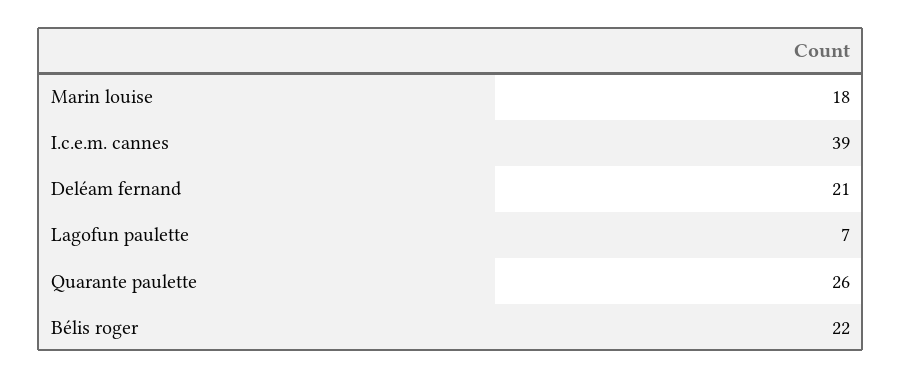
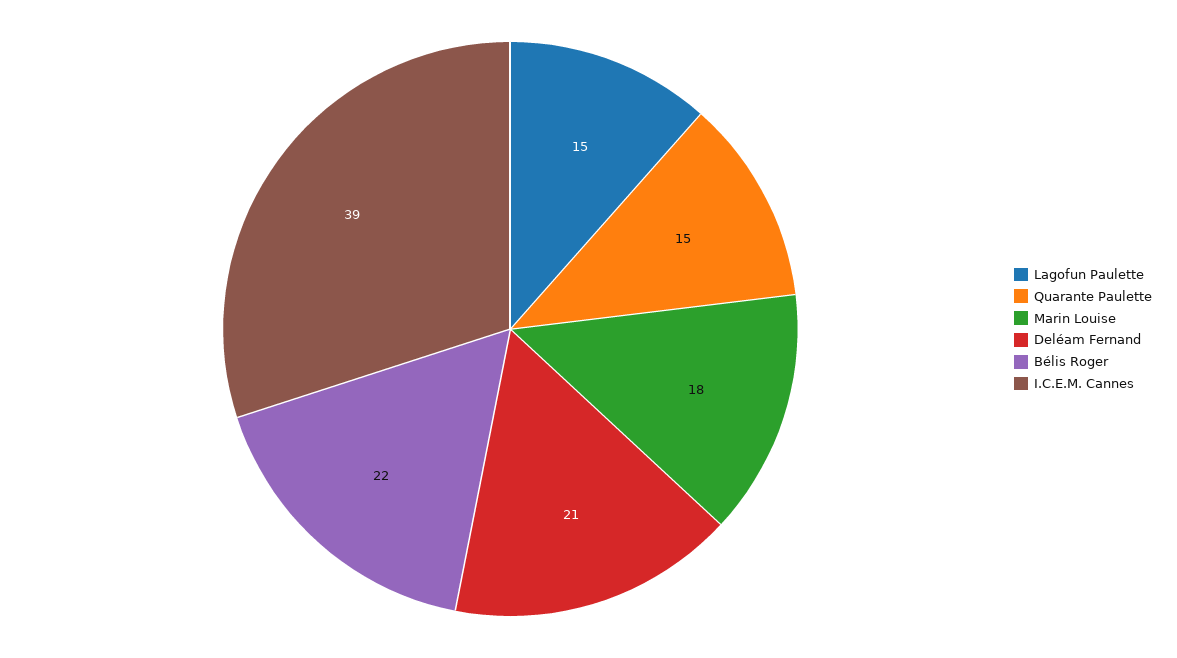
Lagofun paulette: 7 -> 15
Quarante paulette: 26 -> 15

